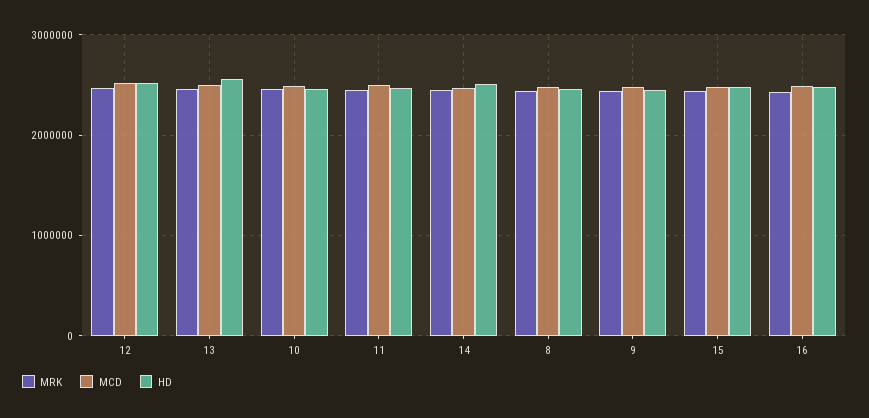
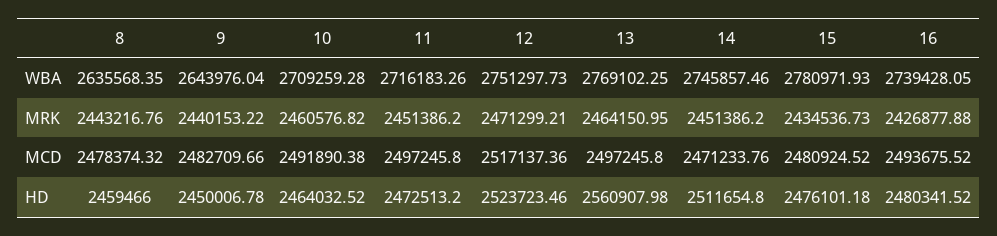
WBA, 8: none -> 2635568.35
WBA, 9: none -> 2643976.04
WBA, 10: none -> 2709259.28
WBA, 11: none -> 2716183.26
WBA, 12: none -> 2751297.73
WBA, 13: none -> 2769102.25
WBA, 14: none -> 2745857.46
WBA, 15: none -> 2780971.93
WBA, 16: none -> 2739428.05

